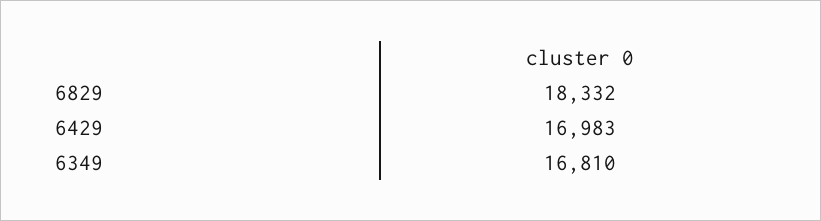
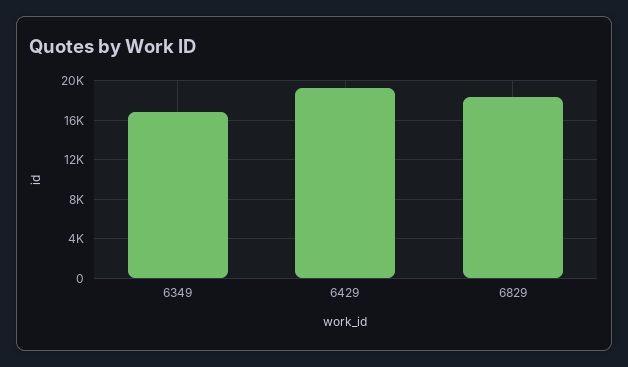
6429: 16983 -> 19000

